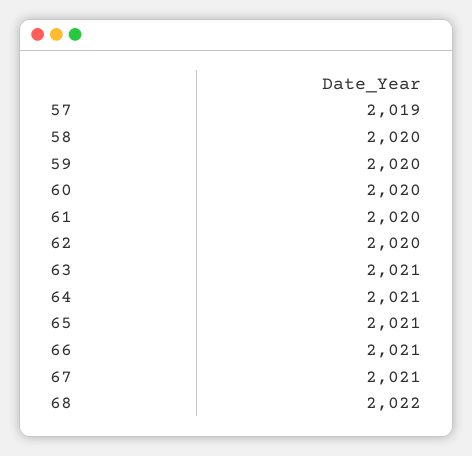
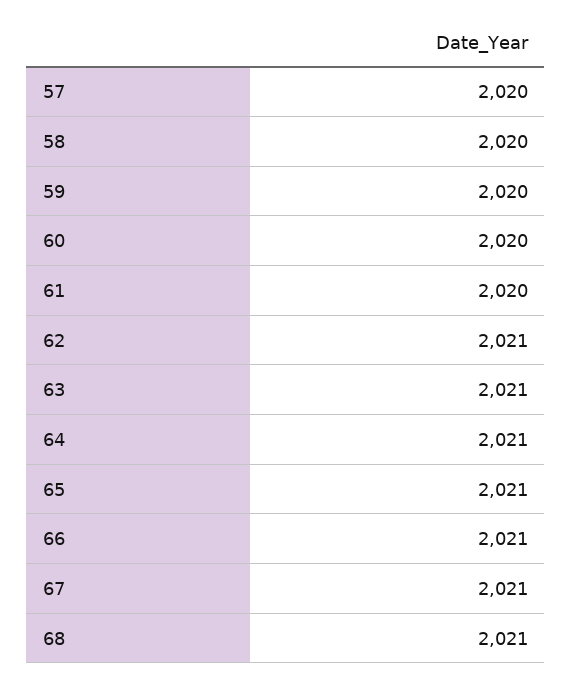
57: 2019 -> 2020
62: 2020 -> 2021
68: 2022 -> 2021

